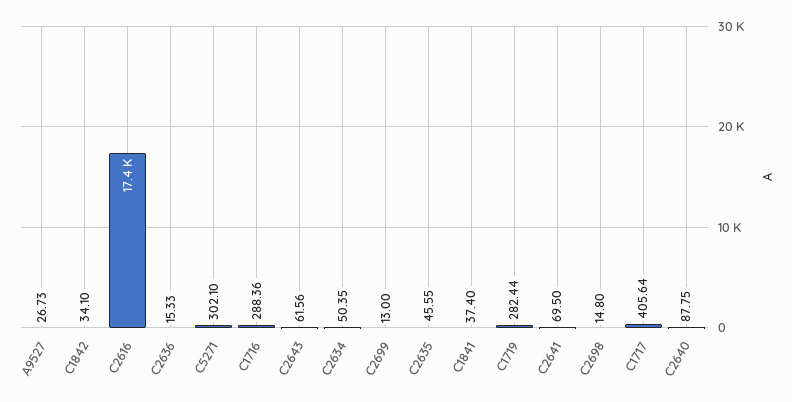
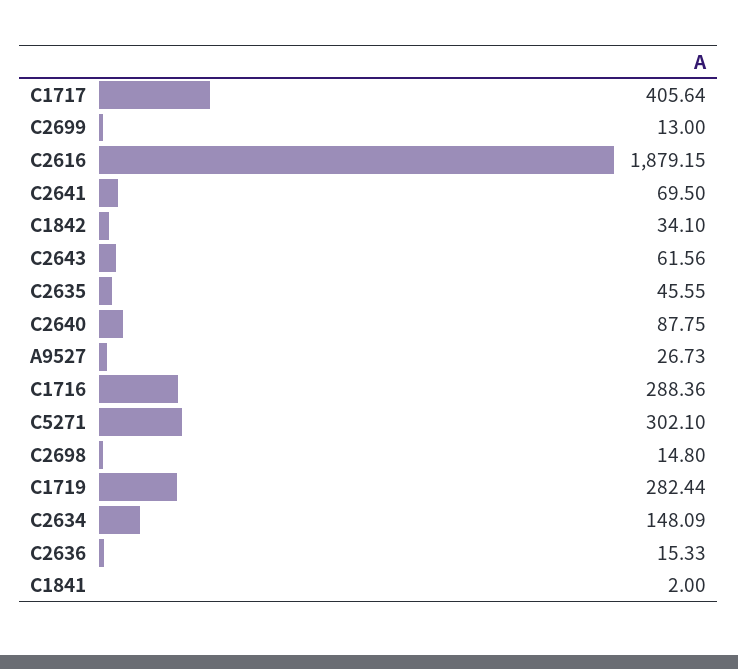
C2616: 17400 -> 1879.15
C2634: 50.35 -> 148.09
C1841: 37.4 -> 2

